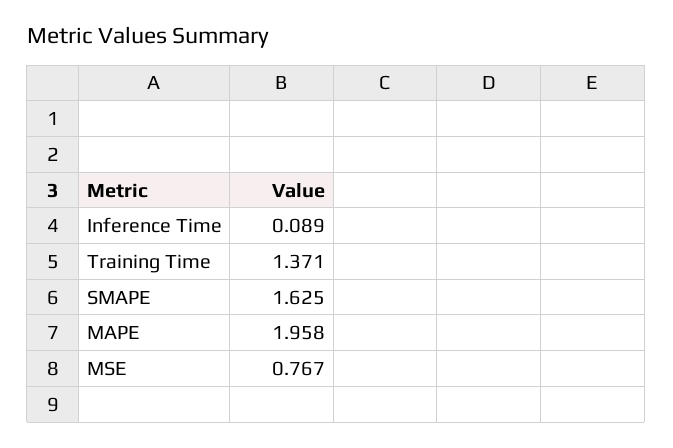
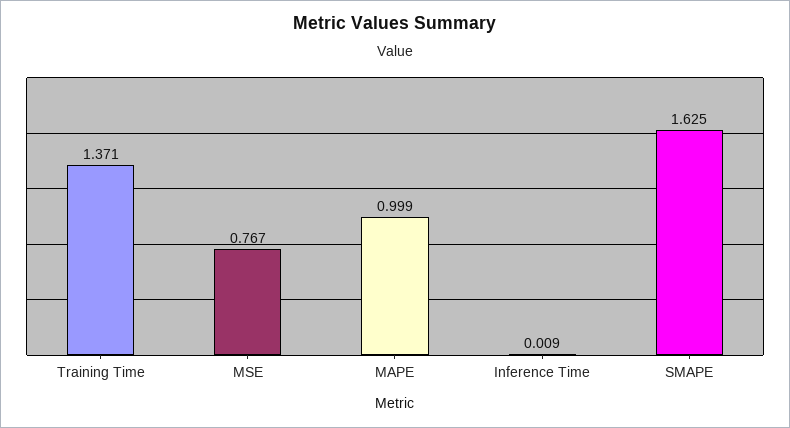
Inference Time: 0.089 -> 0.009
MAPE: 1.958 -> 0.999

